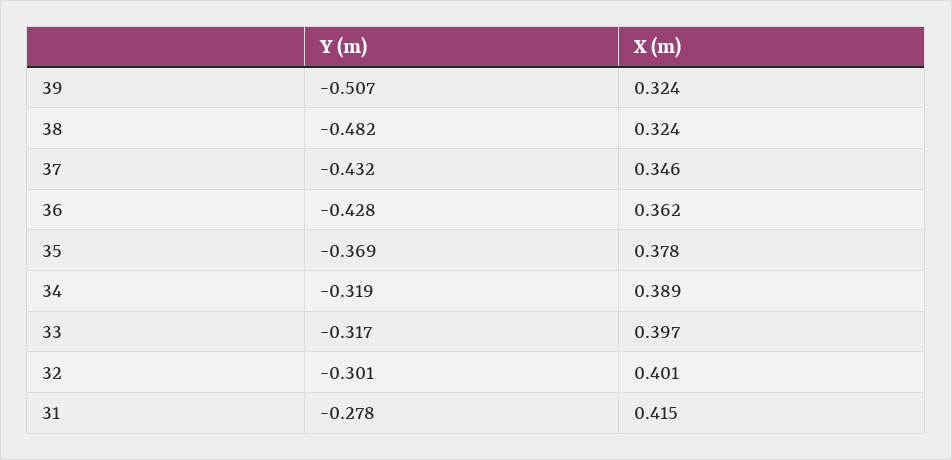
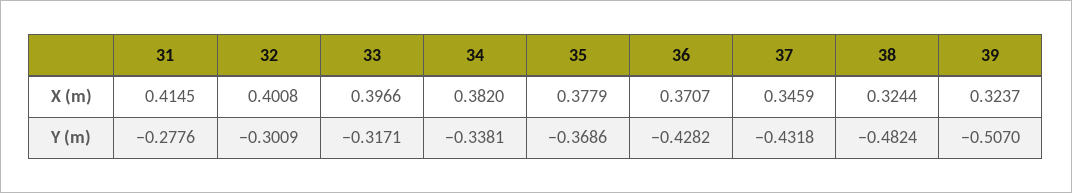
X (m), 36: 0.362 -> 0.3707
Y (m), 34: -0.319 -> -0.3381
X (m), 34: 0.389 -> 0.382

